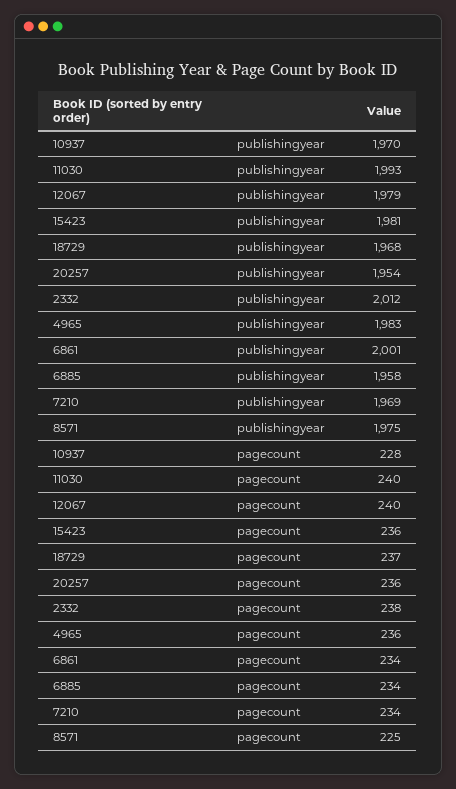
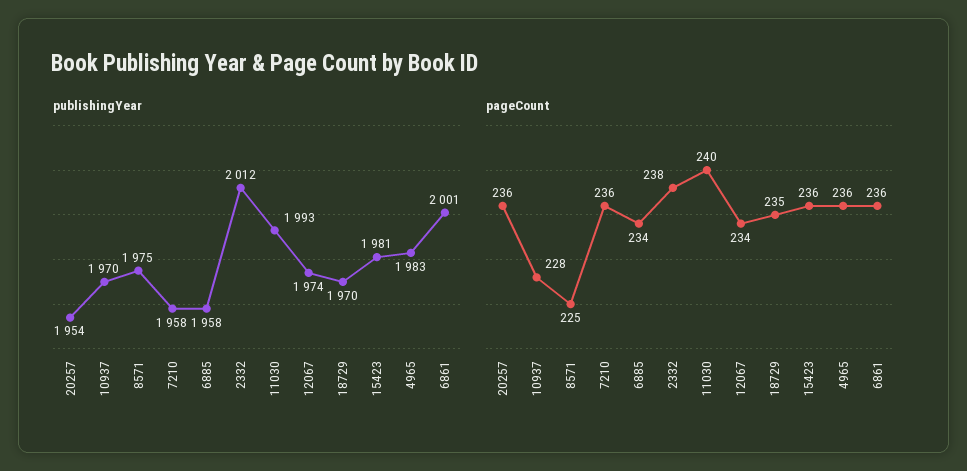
publishingyear, 12067: 1979 -> 1974
publishingyear, 18729: 1968 -> 1970
publishingyear, 7210: 1969 -> 1958
pagecount, 12067: 240 -> 234
pagecount, 18729: 237 -> 235
pagecount, 6861: 234 -> 236
pagecount, 7210: 234 -> 236

